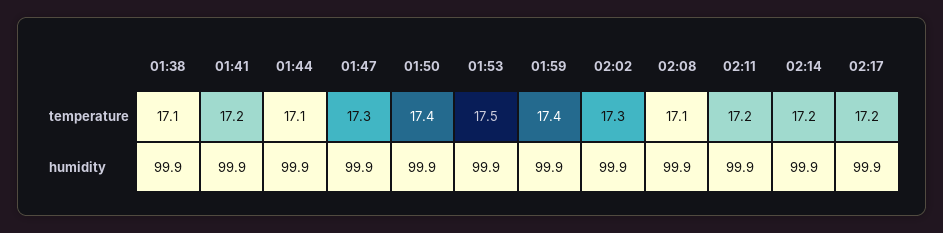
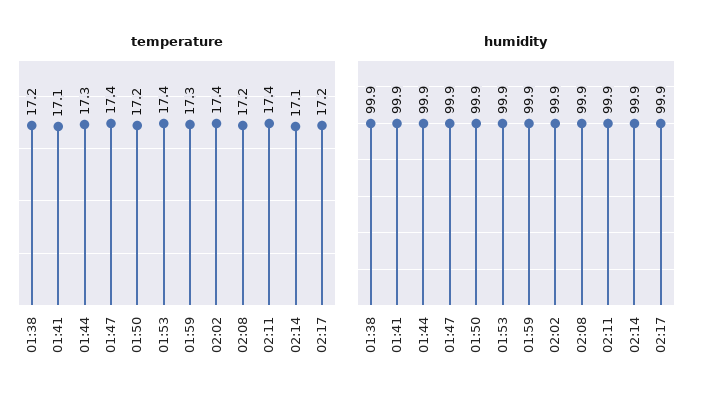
temperature, 01:38: 17.1 -> 17.2
temperature, 01:41: 17.2 -> 17.1
temperature, 01:44: 17.1 -> 17.3
temperature, 01:47: 17.3 -> 17.4
temperature, 01:50: 17.4 -> 17.2
temperature, 01:53: 17.5 -> 17.4
temperature, 01:59: 17.4 -> 17.3
temperature, 02:02: 17.3 -> 17.4
temperature, 02:08: 17.1 -> 17.2
temperature, 02:11: 17.2 -> 17.4
temperature, 02:14: 17.2 -> 17.1

